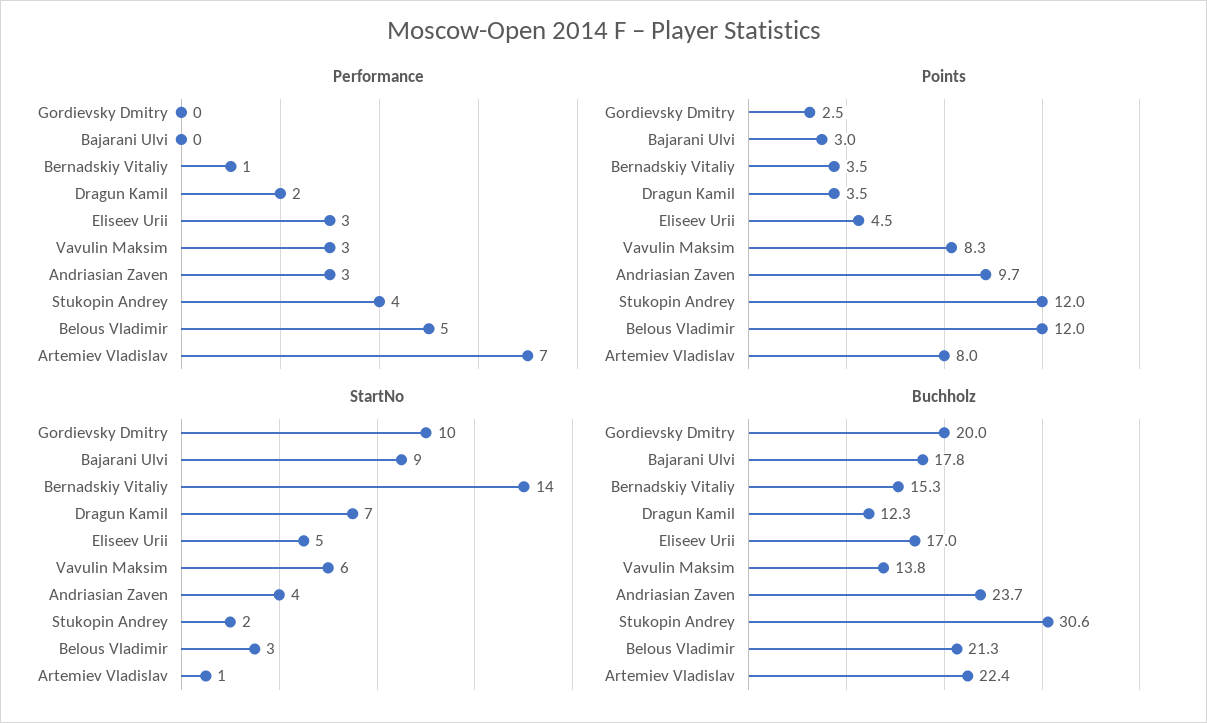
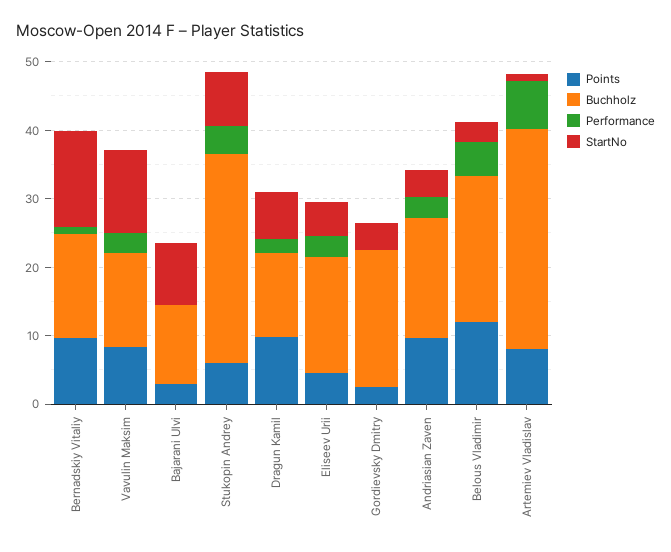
Points, Bernadskiy Vitaliy: 3.5 -> 10
Points, Dragun Kamil: 3.5 -> 10
Points, Stukopin Andrey: 12 -> 6
StartNo, Gordievsky Dmitry: 10 -> 4
StartNo, Vavulin Maksim: 6 -> 12
StartNo, Stukopin Andrey: 2 -> 8
Buchholz, Bajarani Ulvi: 17.8 -> 12
Buchholz, Andriasian Zaven: 23.7 -> 18
Buchholz, Artemiev Vladislav: 22.4 -> 32

